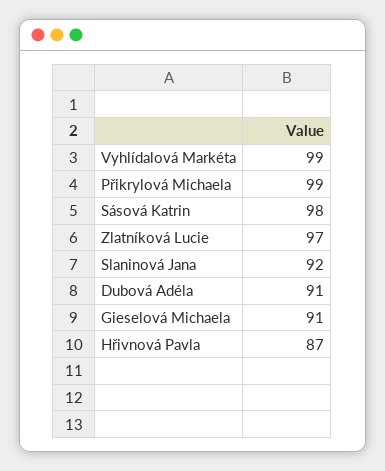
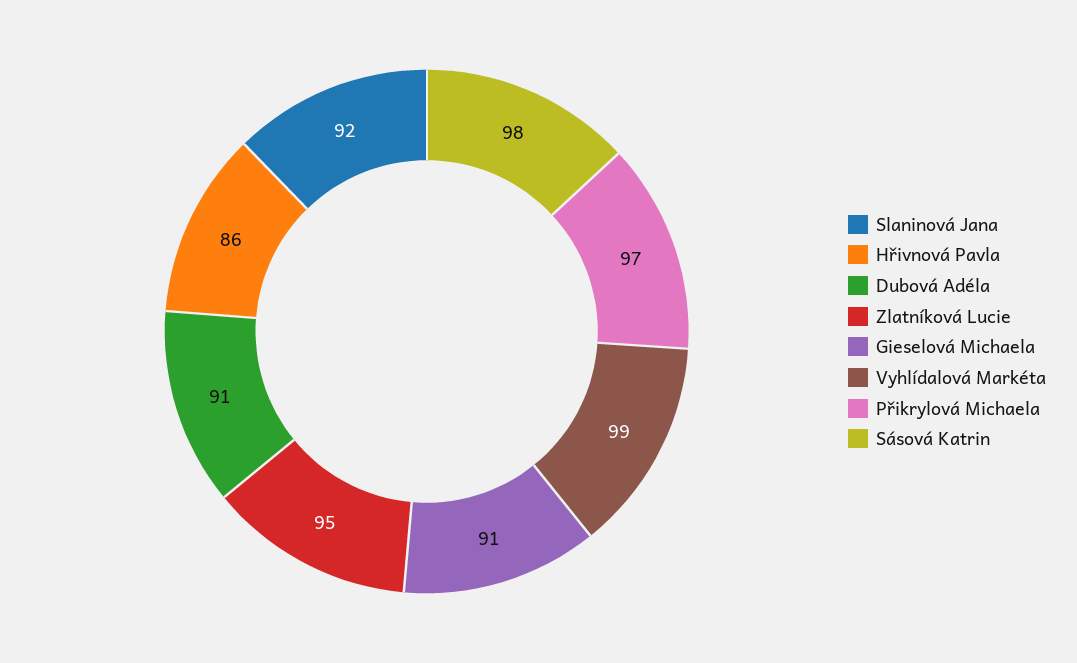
Přikrylová Michaela: 99 -> 97
Zlatníková Lucie: 97 -> 95
Hřivnová Pavla: 87 -> 86

